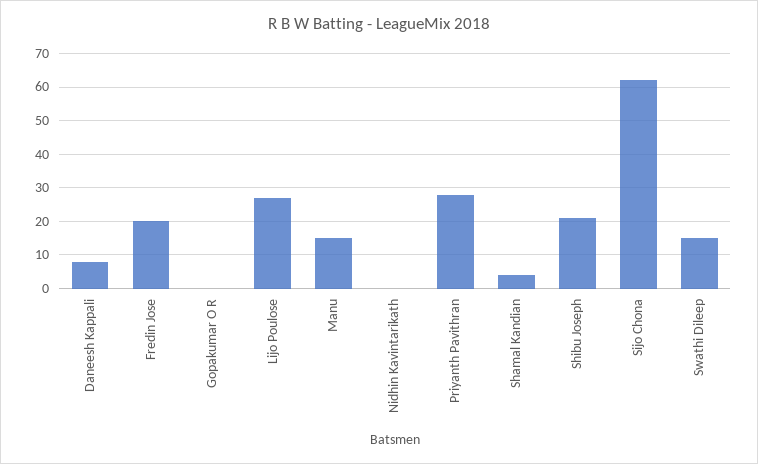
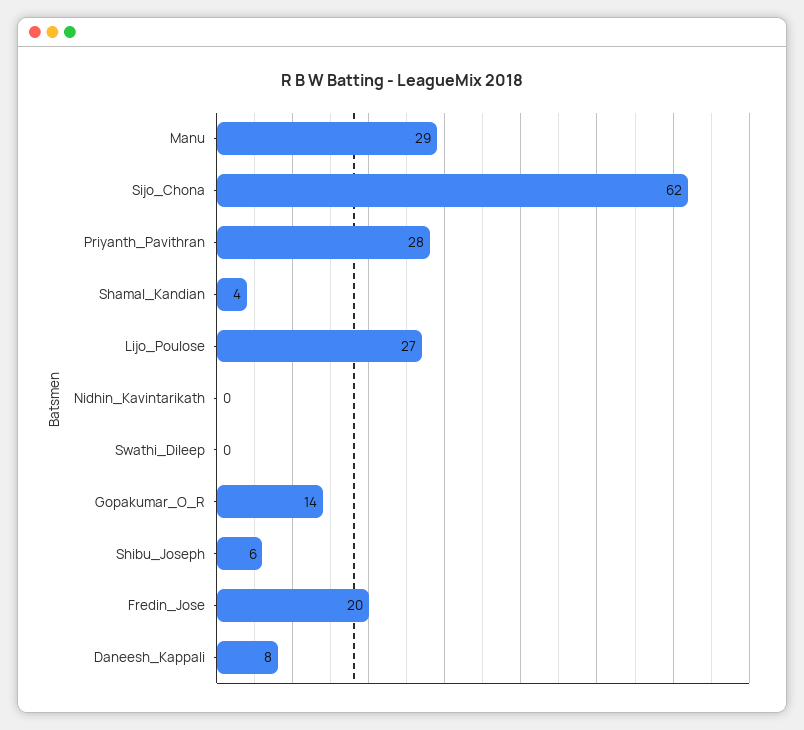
Gopakumar O R: 0 -> 14
Manu: 15 -> 29
Shibu Joseph: 20 -> 6
Swathi Dileep: 15 -> 0

